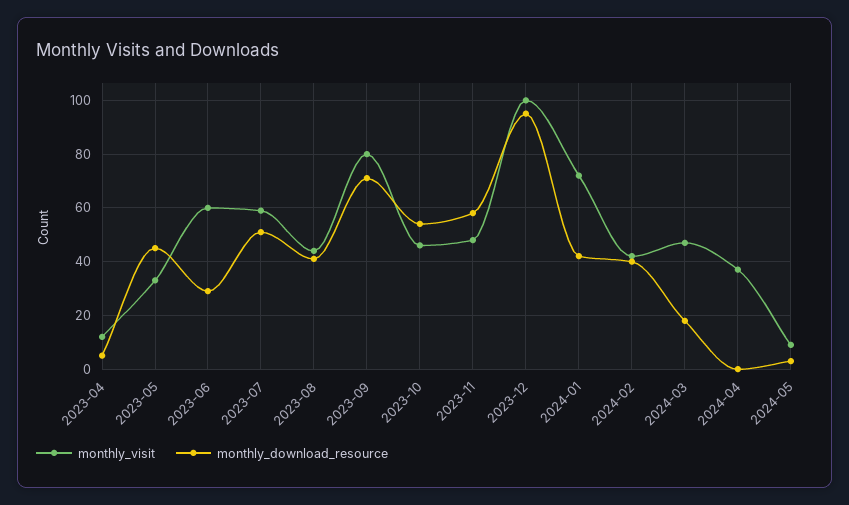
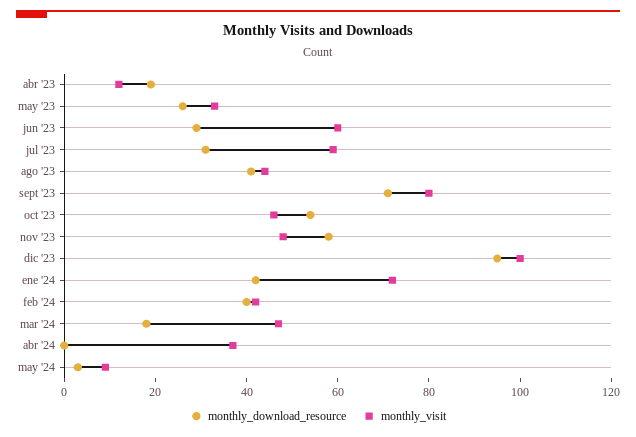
monthly_download_resource, 2023-04: 5 -> 20
monthly_download_resource, 2023-05: 45 -> 25
monthly_download_resource, 2023-07: 50 -> 30

